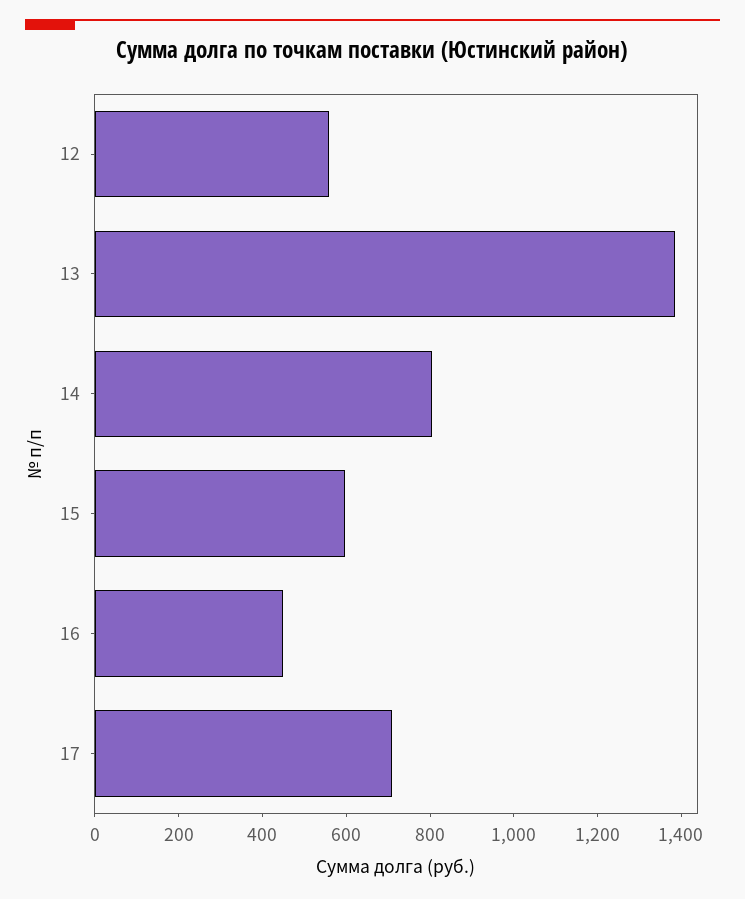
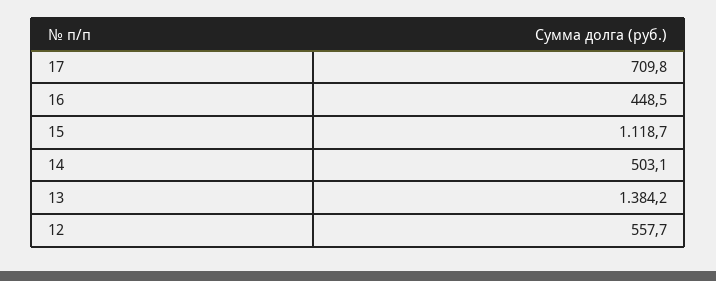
14: 800 -> 503.1
15: 600 -> 1118.7

